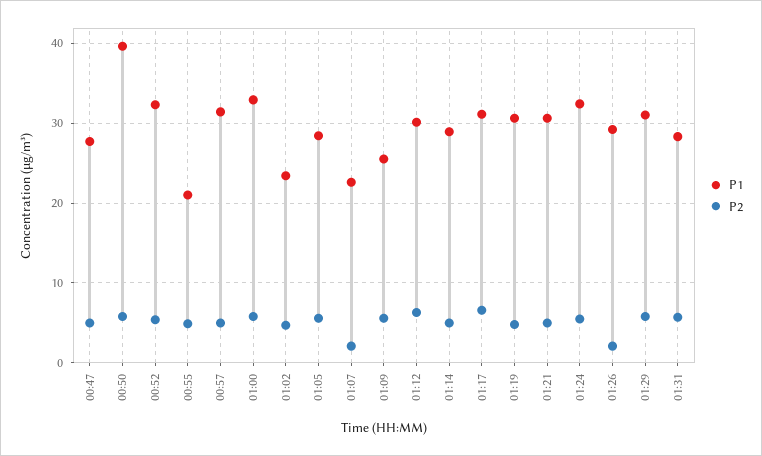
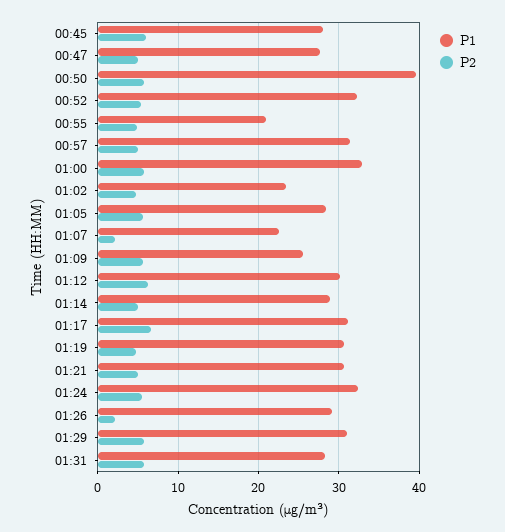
P1, 00:45: none -> 28
P2, 00:45: none -> 6

